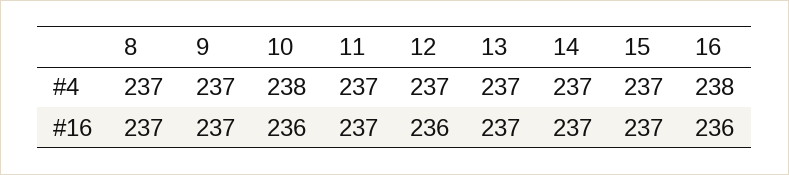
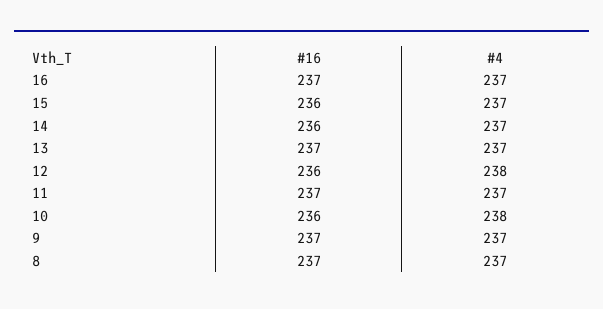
12, #4: 237 -> 238
16, #4: 238 -> 237
14, #16: 237 -> 236
15, #16: 237 -> 236
16, #16: 236 -> 237

